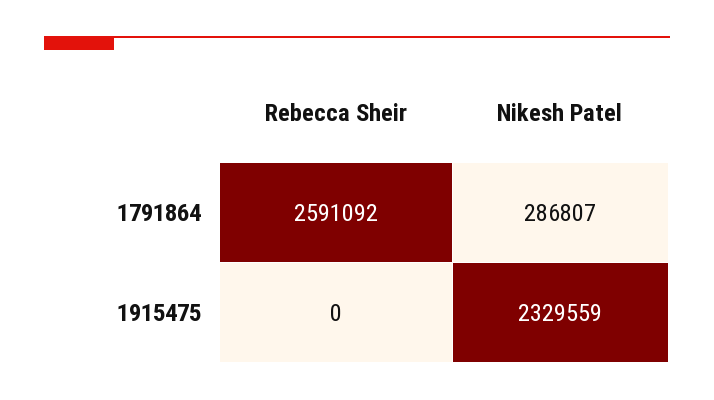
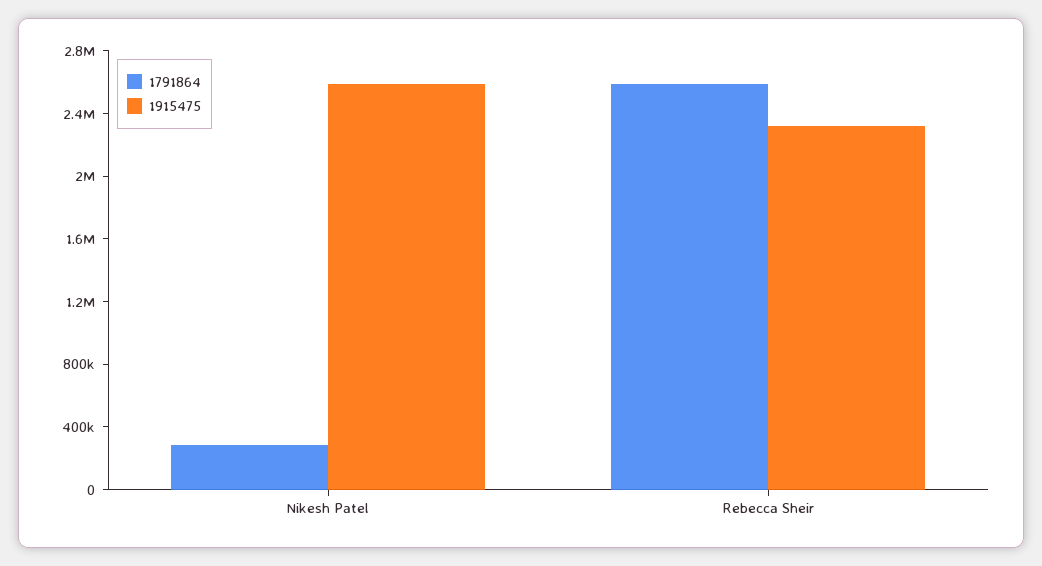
1915475, Rebecca Sheir: 0 -> 2300000
1915475, Nikesh Patel: 2329559 -> 2600000

